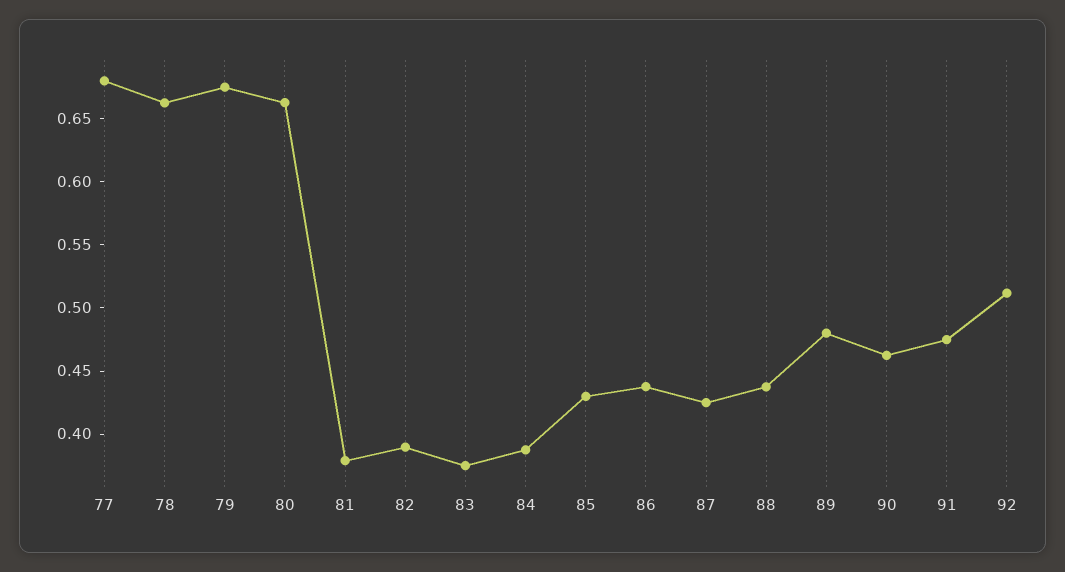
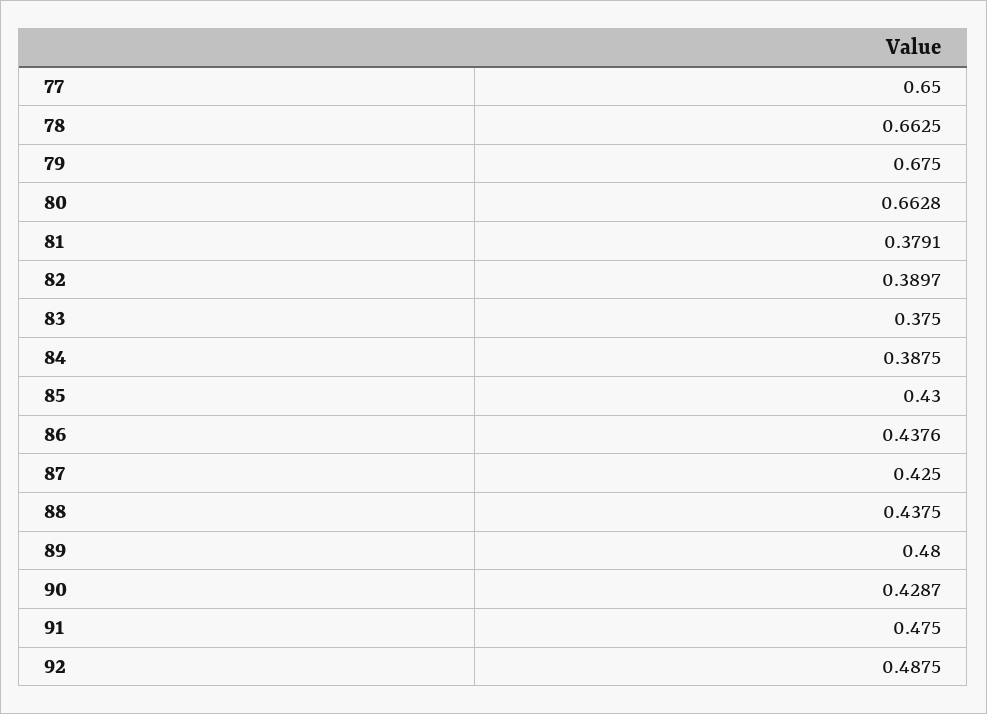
77: 0.68 -> 0.65
90: 0.46 -> 0.4287
92: 0.51 -> 0.4875

